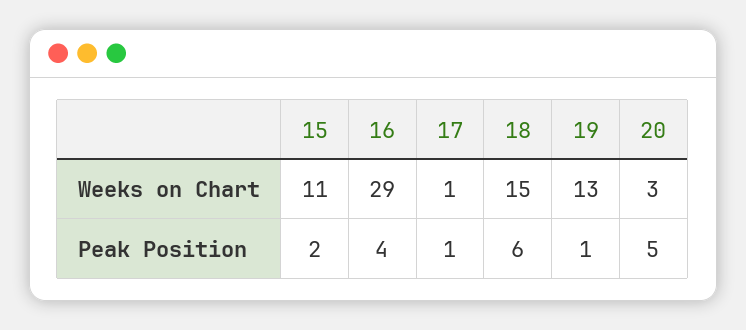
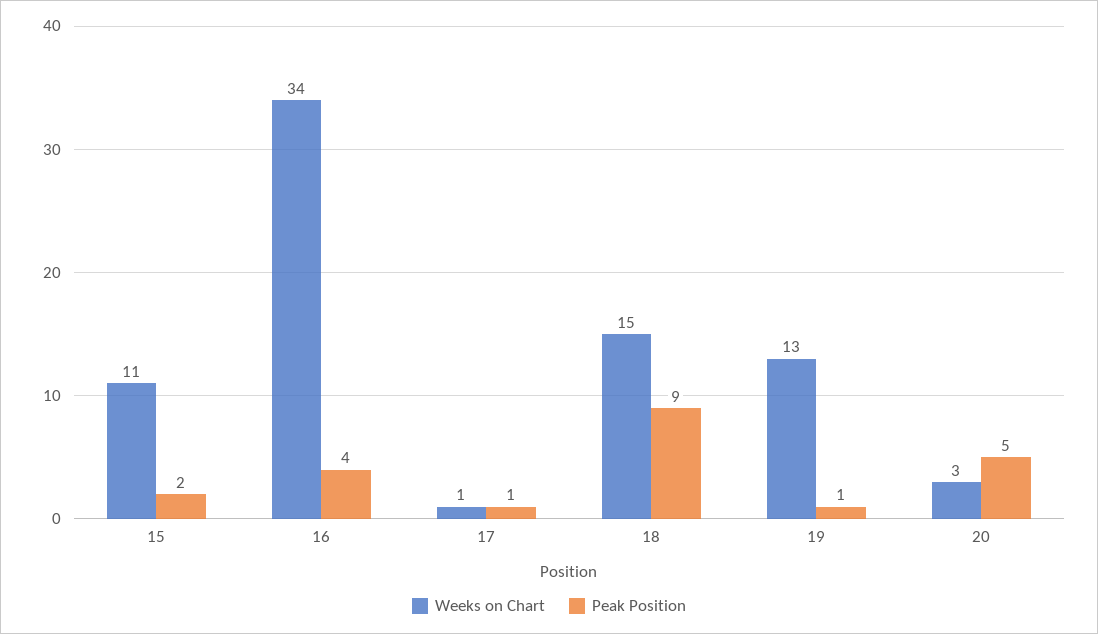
Weeks on Chart, 16: 29 -> 34
Peak Position, 18: 6 -> 9

